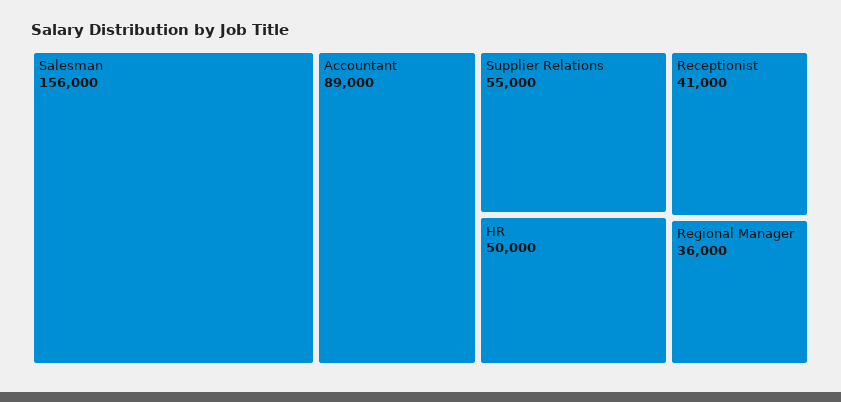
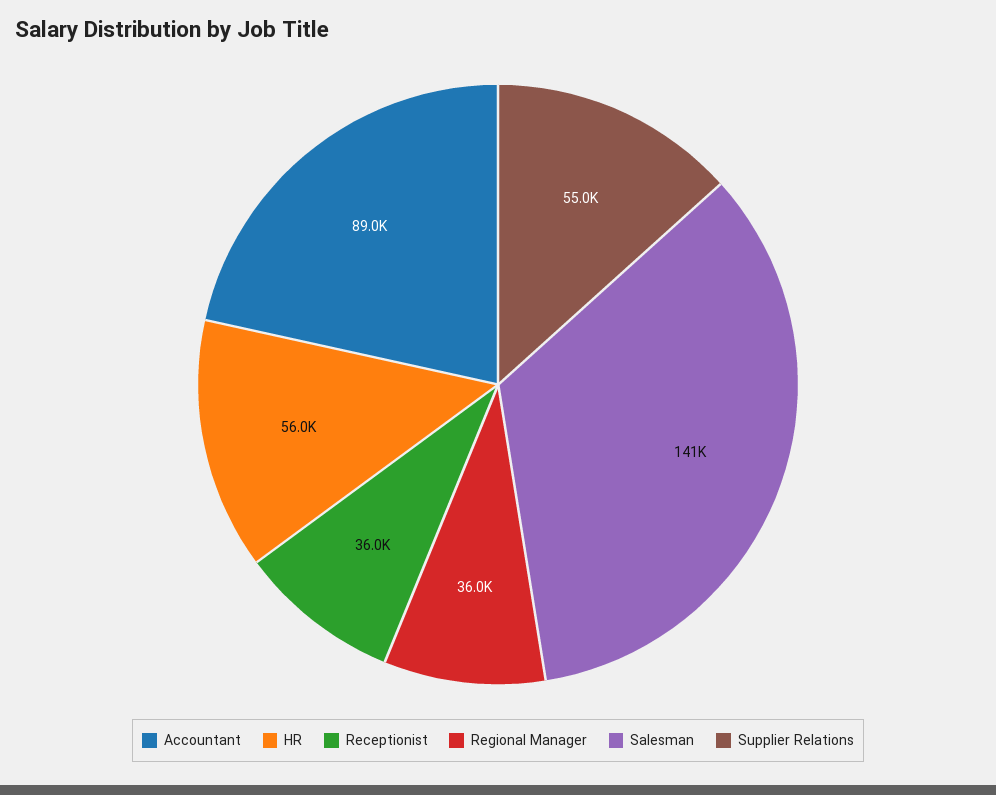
Salesman: 156000 -> 141000
HR: 50000 -> 56000
Receptionist: 41000 -> 36000

